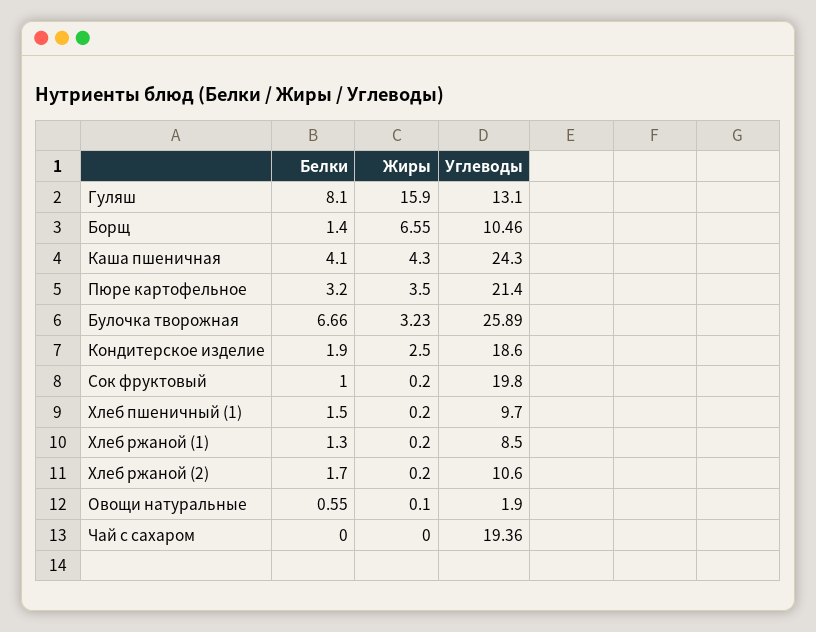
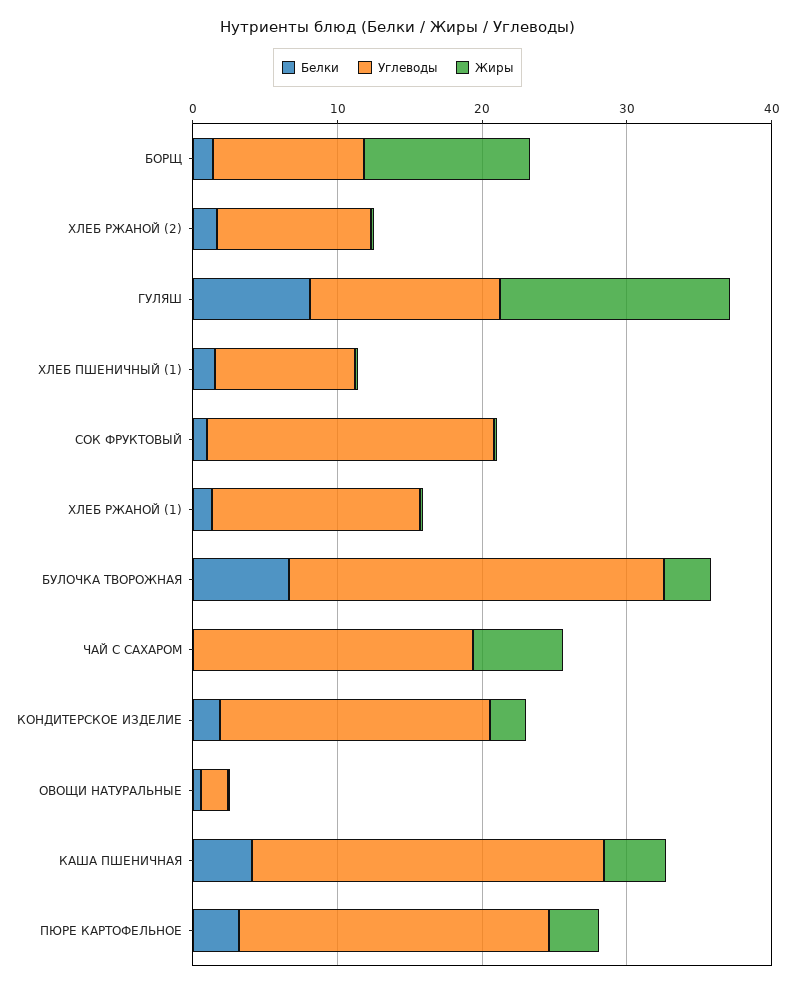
Жиры, Борщ: 6.55 -> 12
Углеводы, Хлеб ржаной (1): 8.5 -> 14
Жиры, Чай с сахаром: 0 -> 6

